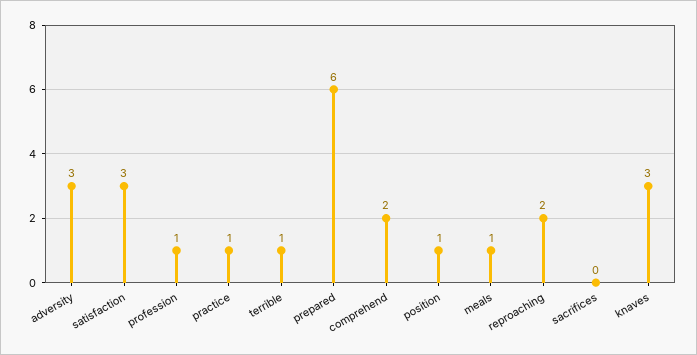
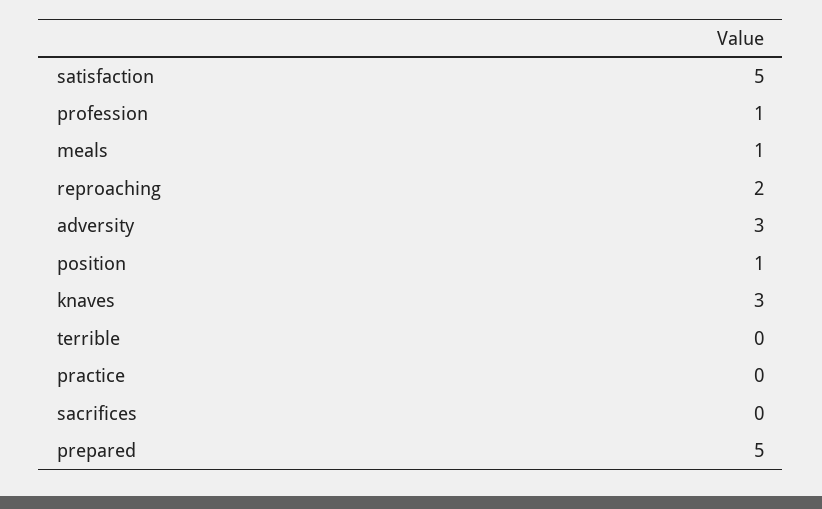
satisfaction: 3 -> 5
practice: 1 -> 0
terrible: 1 -> 0
prepared: 6 -> 5
comprehend: 2 -> none

